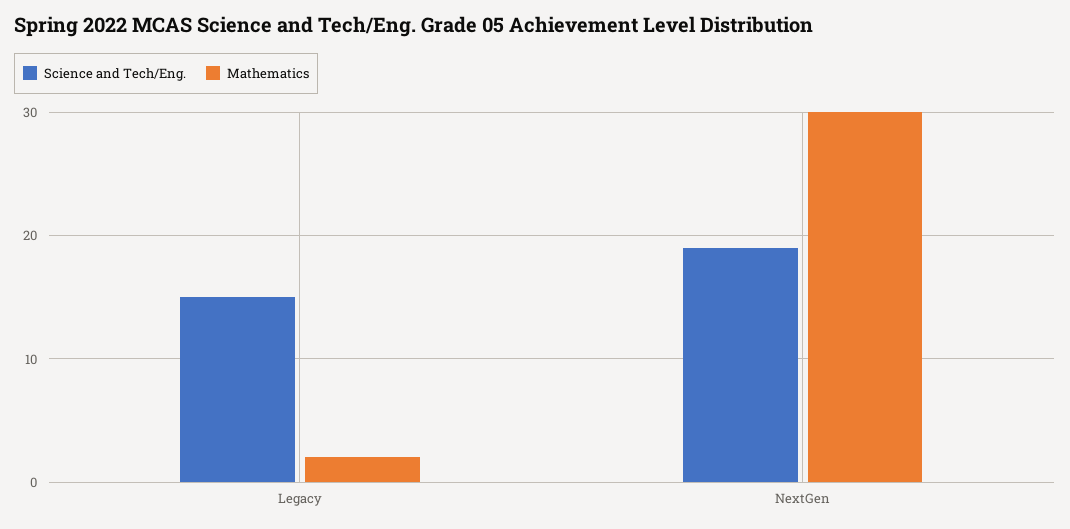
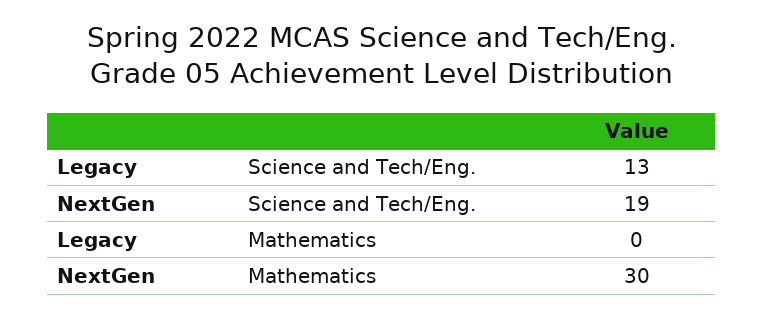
Science and Tech/Eng., Legacy: 15 -> 13
Mathematics, Legacy: 2 -> 0

